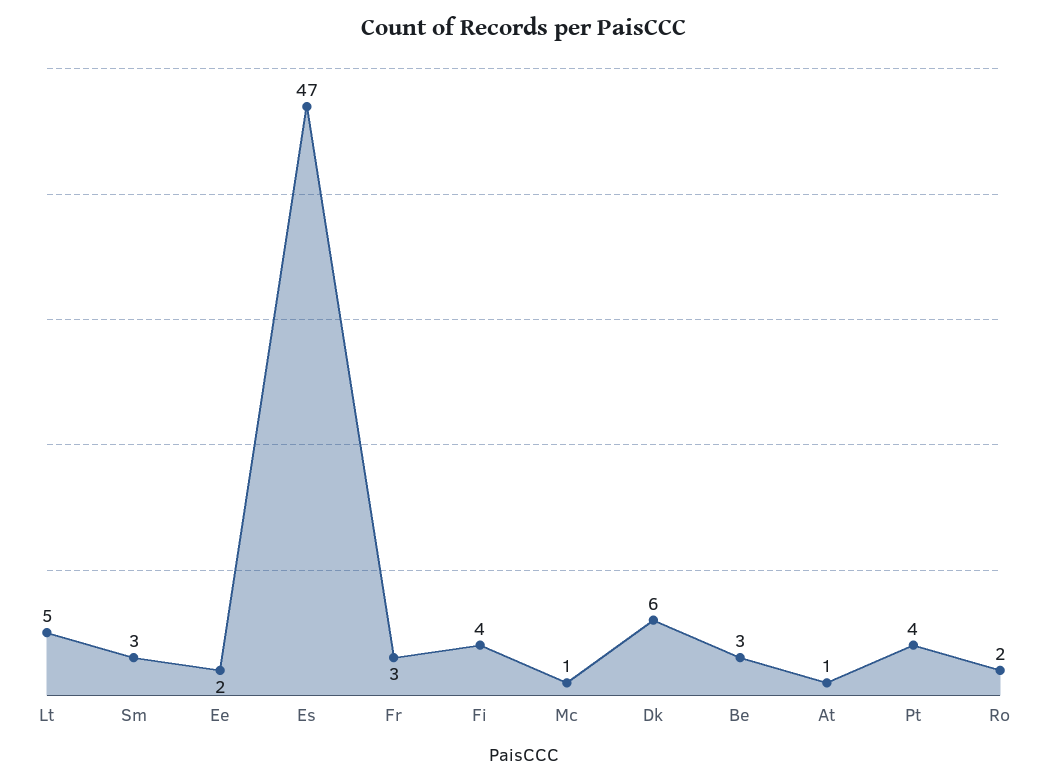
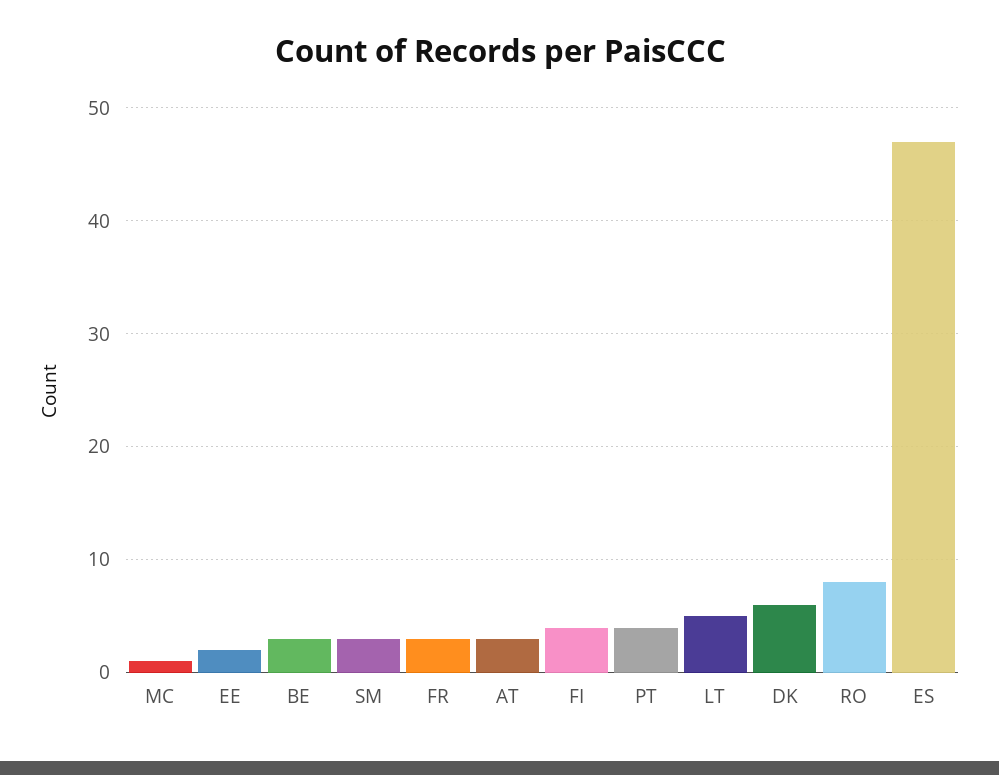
At: 1 -> 3
Ro: 2 -> 8

